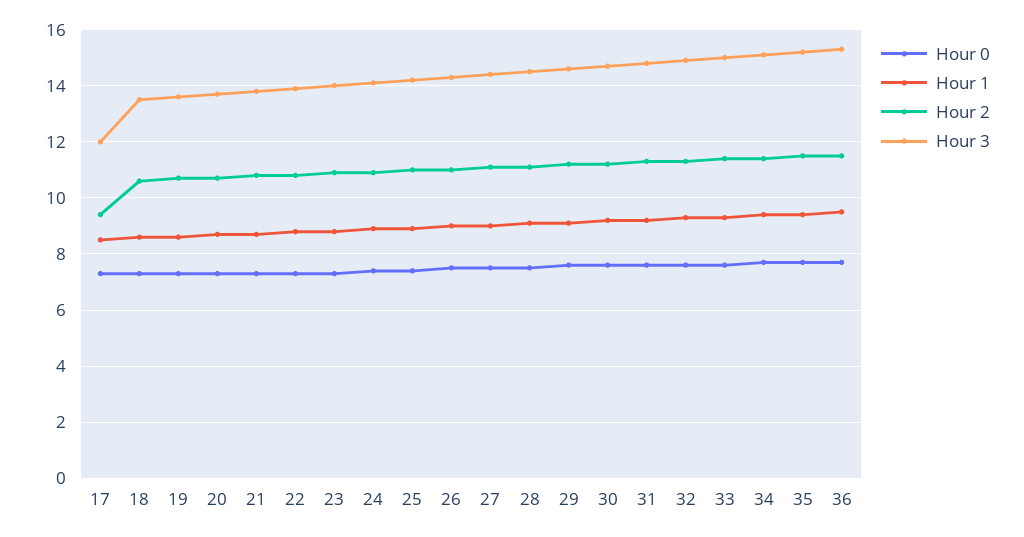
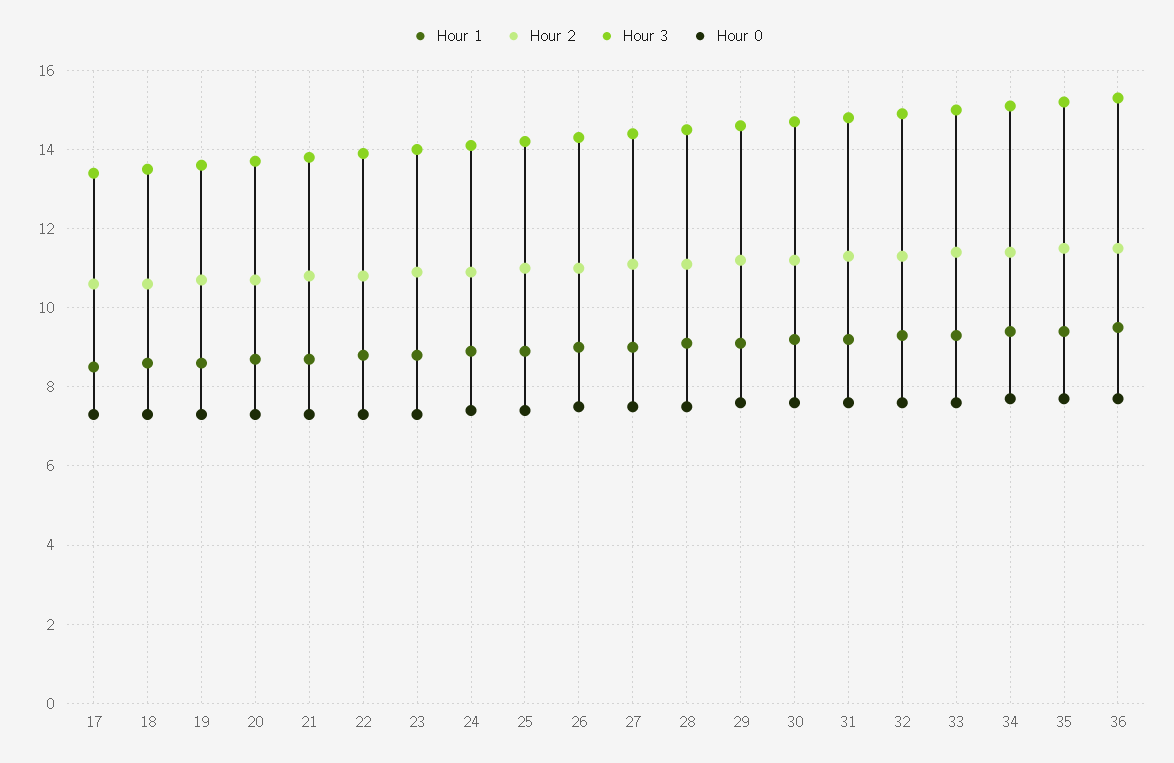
Hour 2, 17: 9.5 -> 10.5
Hour 3, 17: 12 -> 13.5

